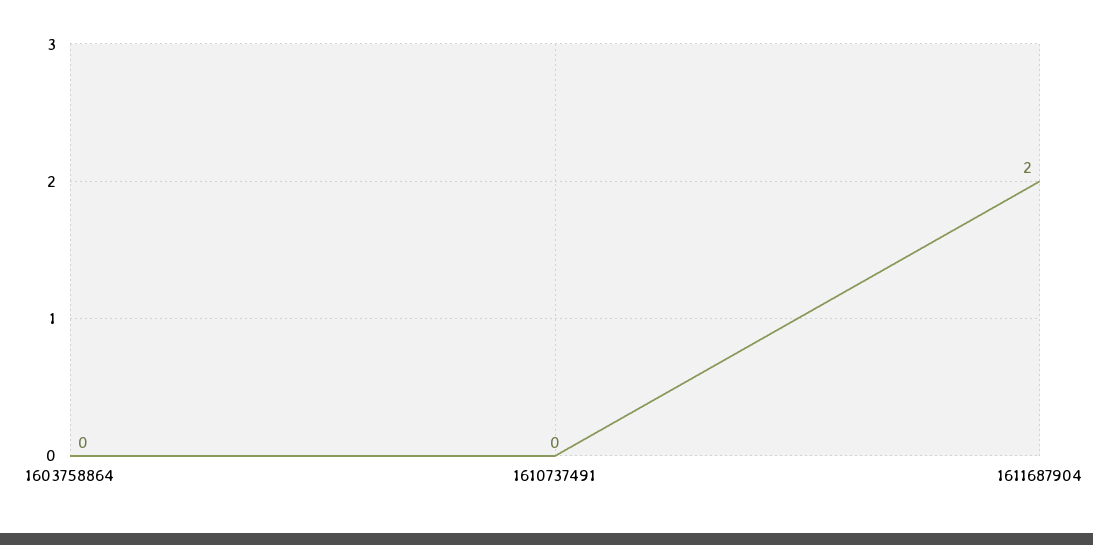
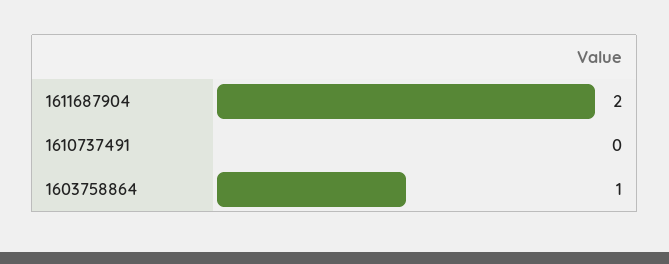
1603758864: 0 -> 1

